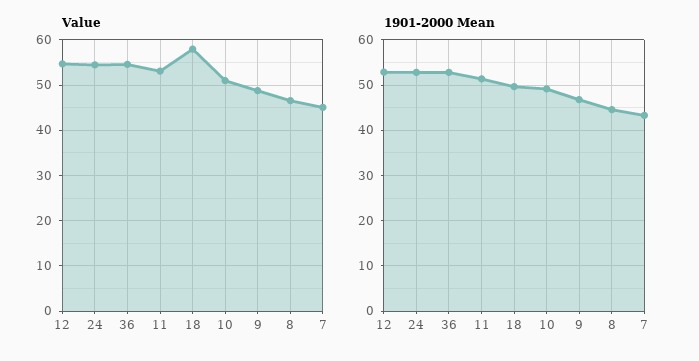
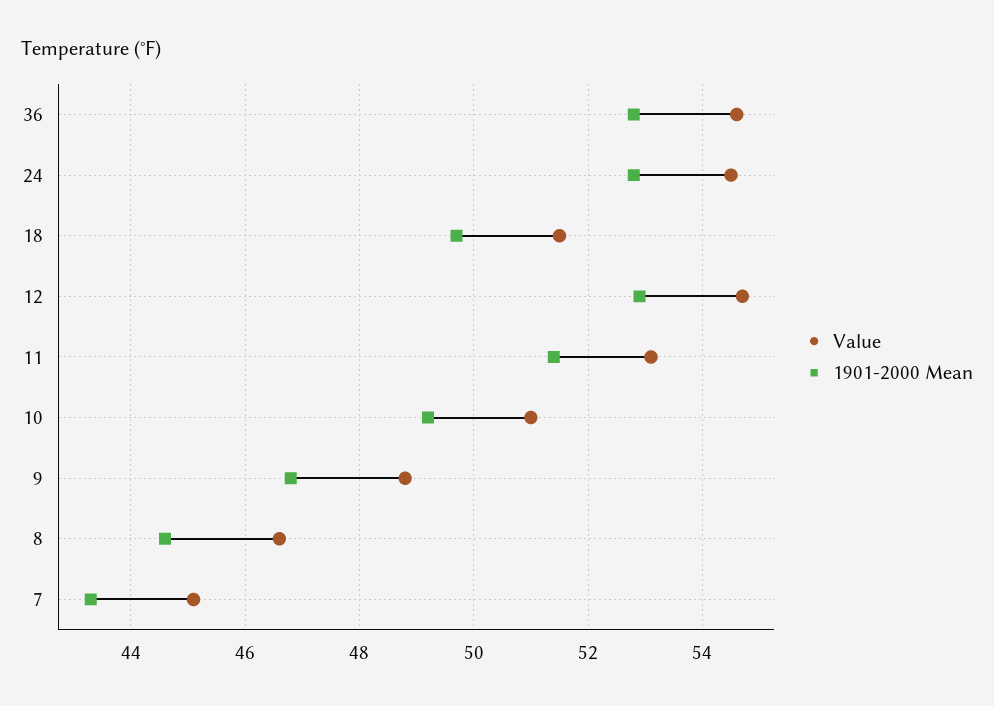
Value, 18: 58 -> 51.5

